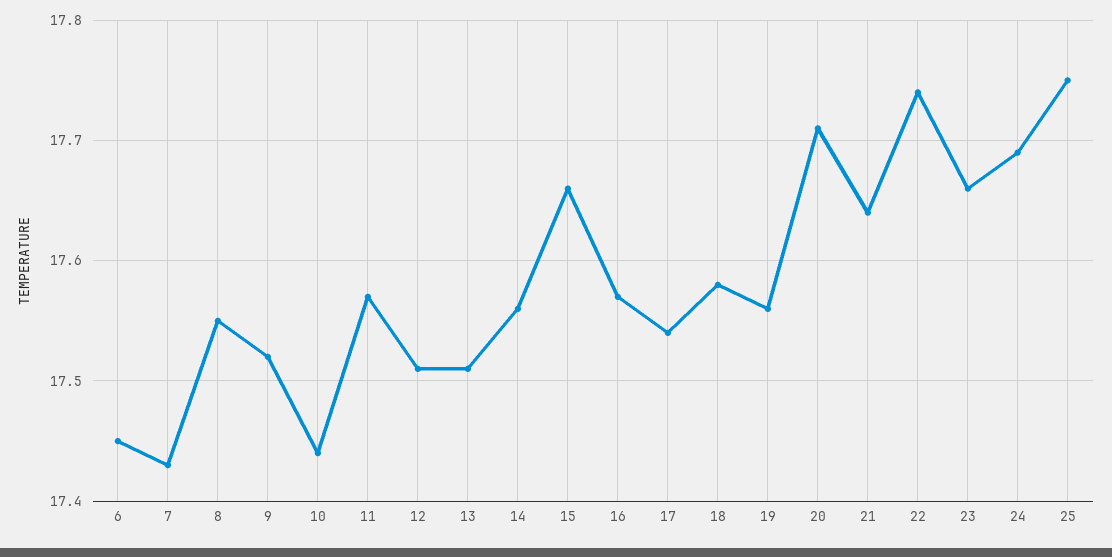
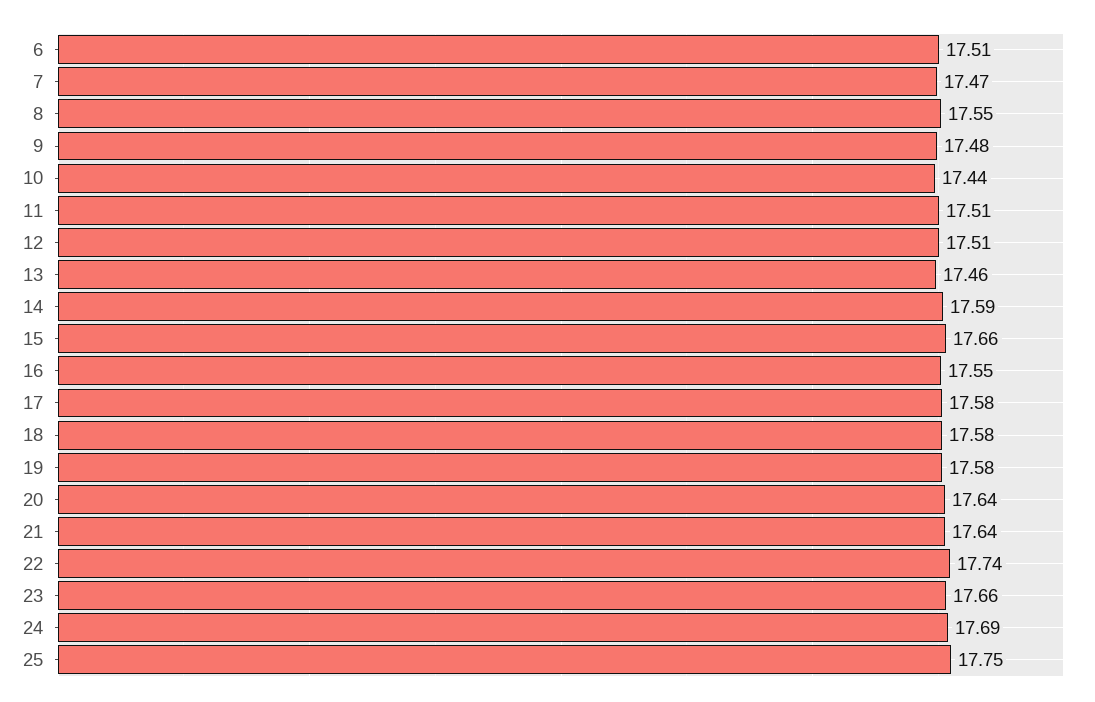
6: 17.45 -> 17.51
7: 17.43 -> 17.47
9: 17.52 -> 17.48
11: 17.57 -> 17.51
13: 17.51 -> 17.46
14: 17.56 -> 17.59
16: 17.57 -> 17.55
17: 17.54 -> 17.58
19: 17.56 -> 17.58
20: 17.71 -> 17.64

